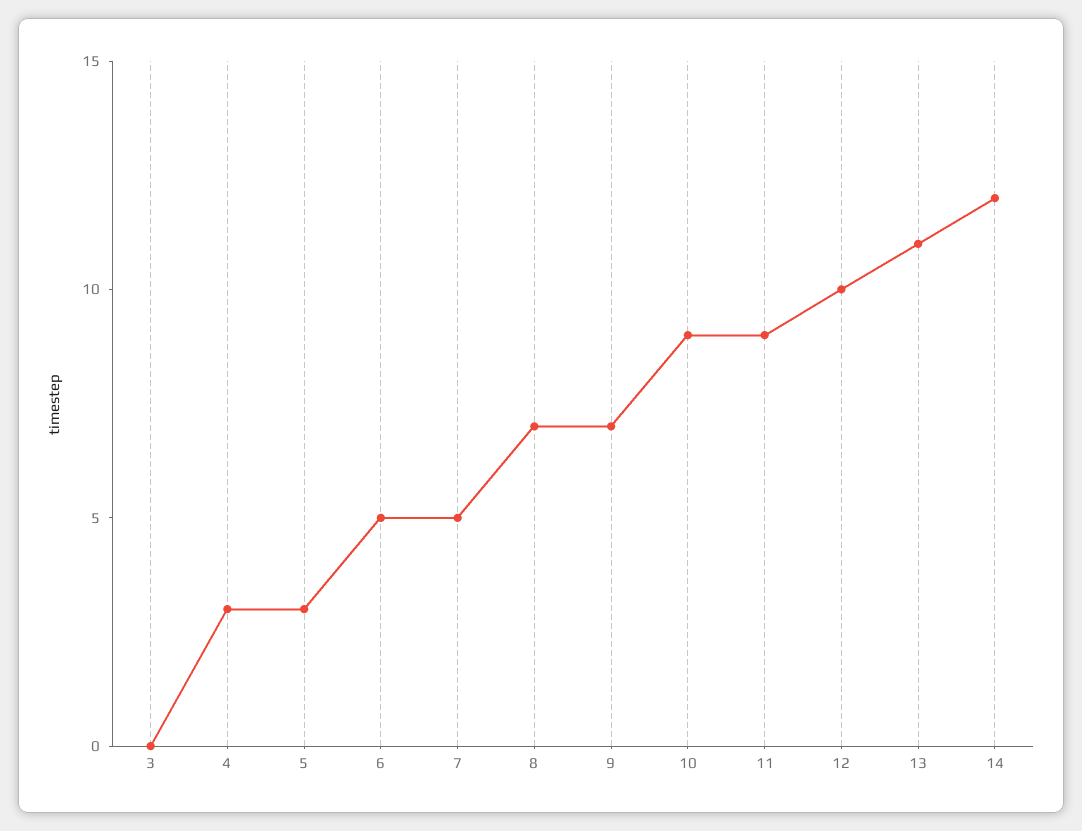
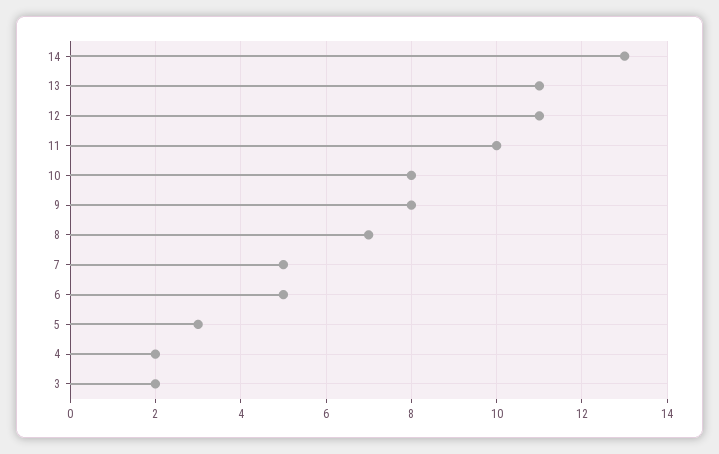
3: 0 -> 2
4: 3 -> 2
9: 7 -> 8
10: 9 -> 8
11: 9 -> 10
12: 10 -> 11
14: 12 -> 13

